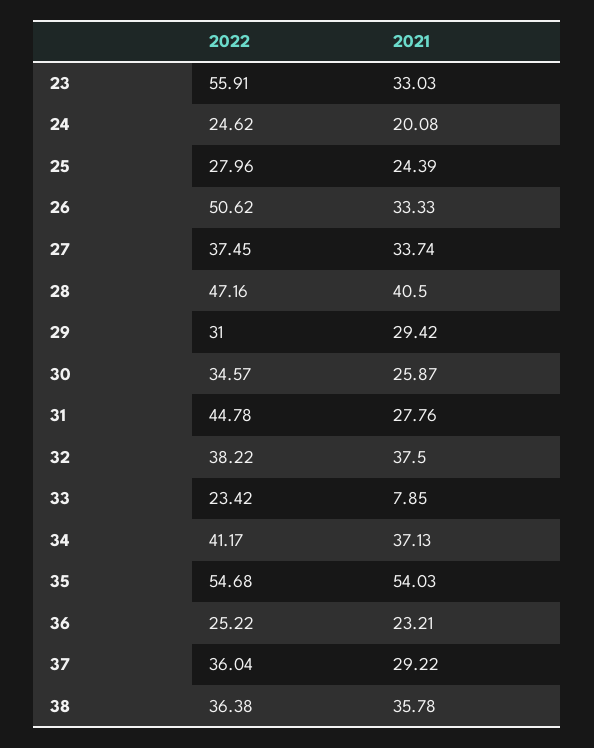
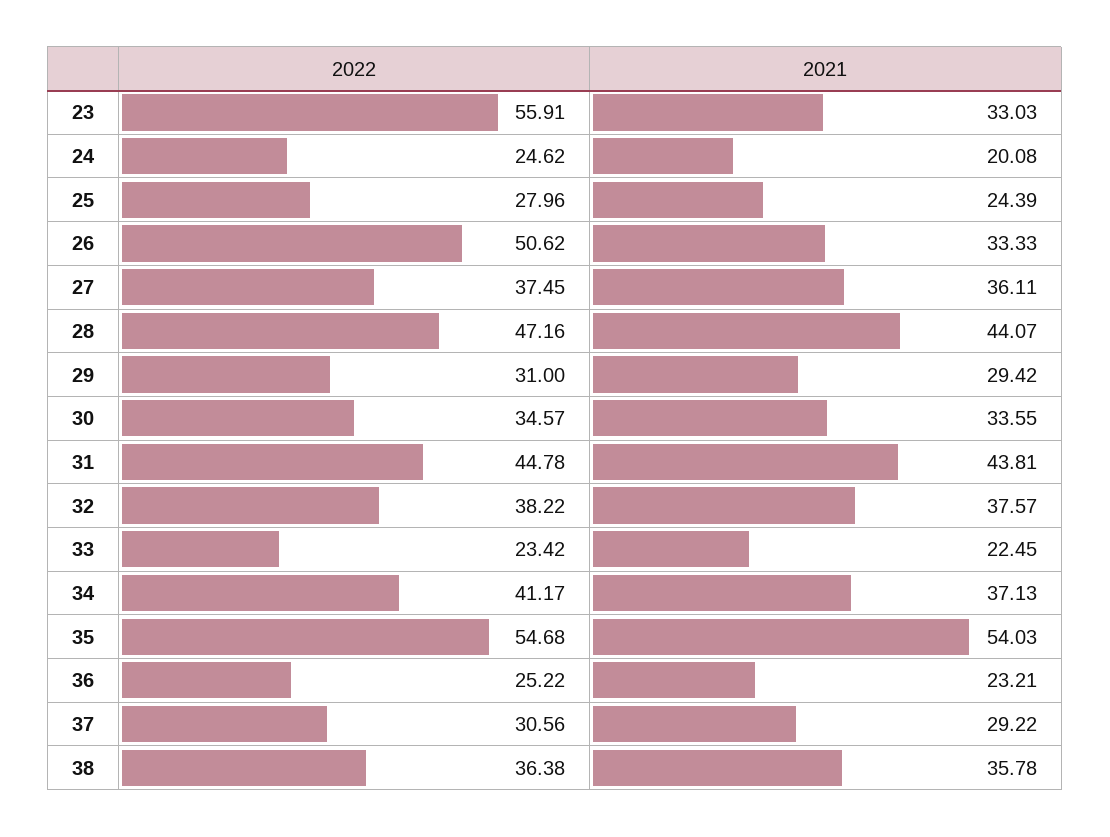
2021, 27: 33.74 -> 36.11
2021, 28: 40.5 -> 44.07
2021, 30: 25.87 -> 33.55
2021, 31: 27.76 -> 43.81
2021, 32: 37.5 -> 37.57
2021, 33: 7.85 -> 22.45
2022, 37: 36.04 -> 30.56

